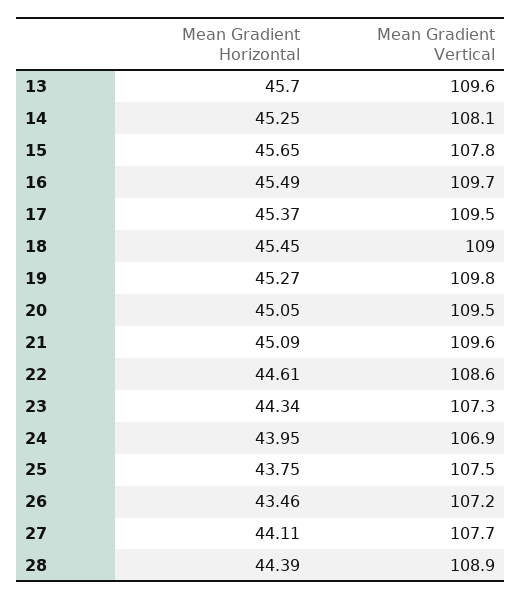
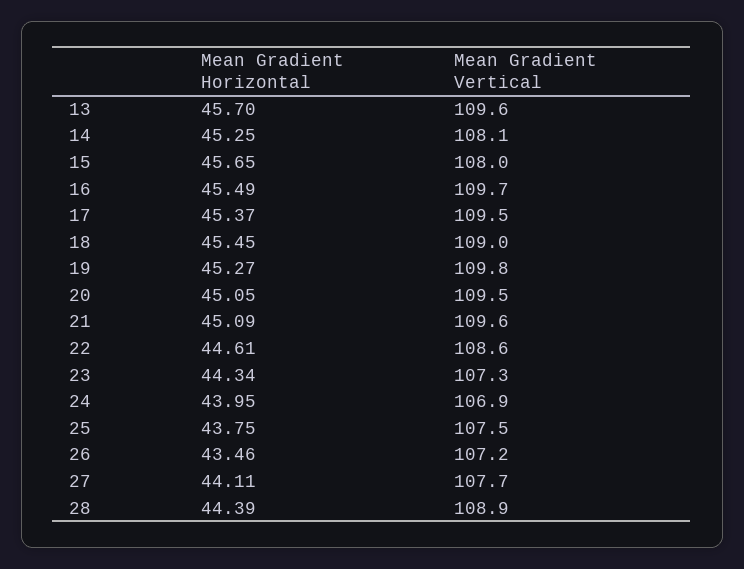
Mean Gradient Vertical, 15: 107.8 -> 108

